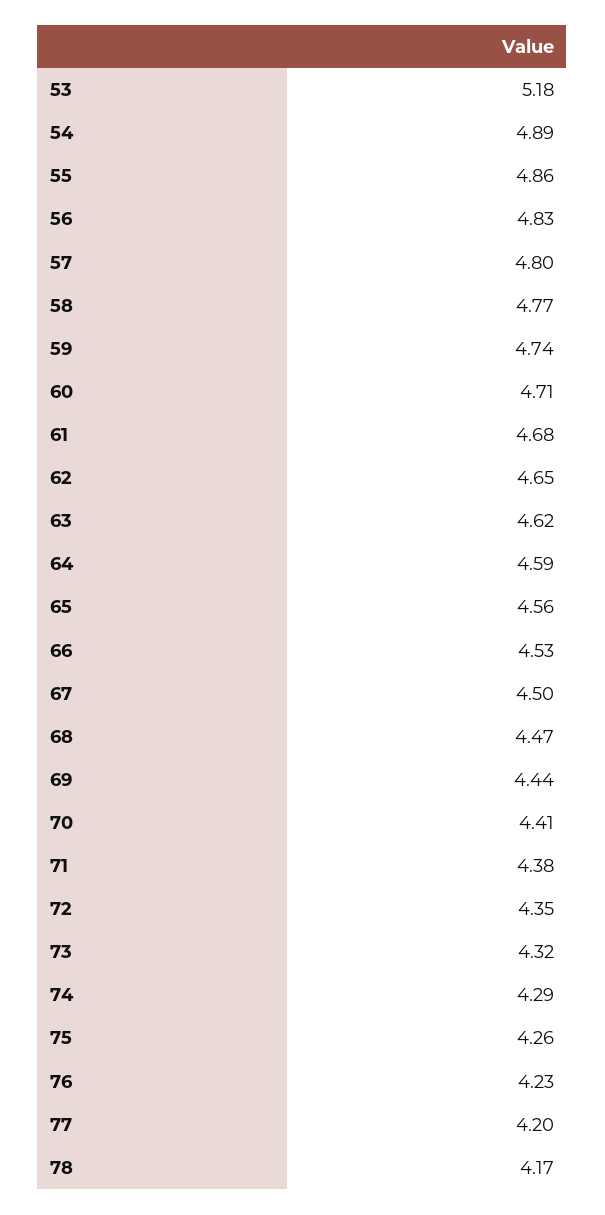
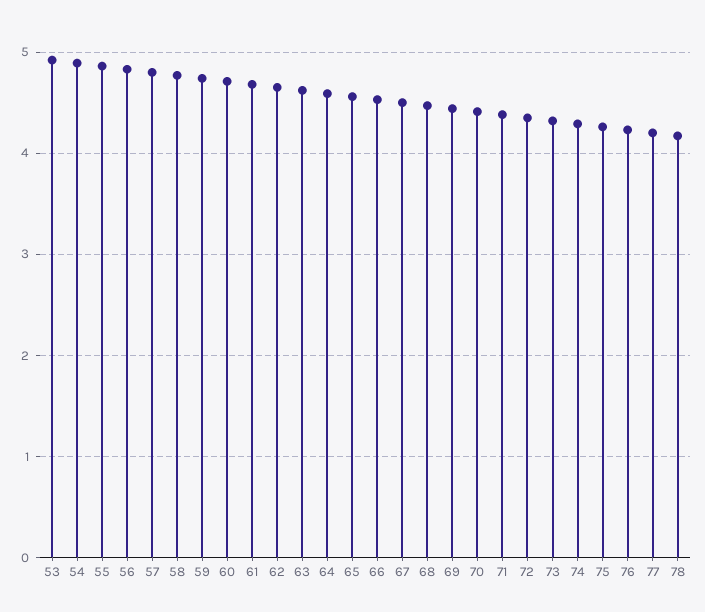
53: 5.18 -> 4.9

